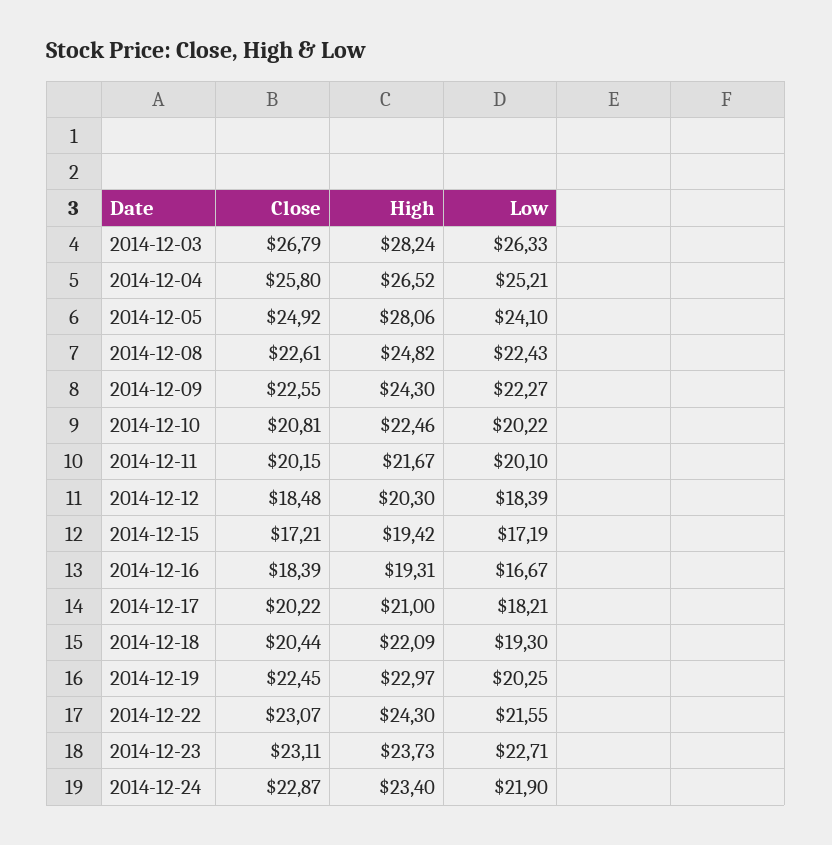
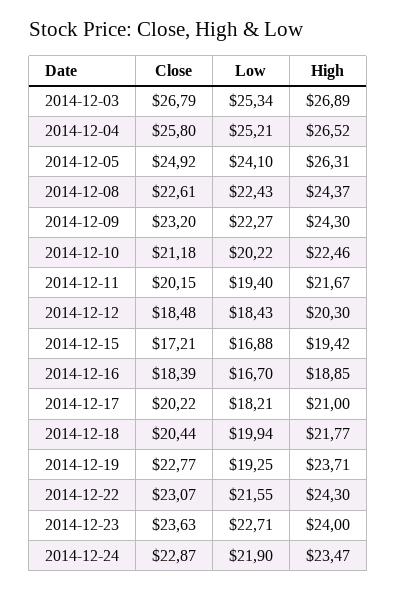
High, 2014-12-03: 28.24 -> 26.89
Low, 2014-12-03: 26.33 -> 25.34
High, 2014-12-05: 28.06 -> 26.31
High, 2014-12-08: 24.82 -> 24.37
Close, 2014-12-09: 22.55 -> 23.2
Close, 2014-12-10: 20.81 -> 21.18
Low, 2014-12-11: 20.1 -> 19.4
Low, 2014-12-12: 18.39 -> 18.43
Low, 2014-12-15: 17.19 -> 16.88
High, 2014-12-16: 19.31 -> 18.85
Low, 2014-12-16: 16.67 -> 16.7
High, 2014-12-18: 22.09 -> 21.77
Low, 2014-12-18: 19.3 -> 19.94
Close, 2014-12-19: 22.45 -> 22.77
High, 2014-12-19: 22.97 -> 23.71
Low, 2014-12-19: 20.25 -> 19.25
Close, 2014-12-23: 23.11 -> 23.63
High, 2014-12-23: 23.73 -> 24
High, 2014-12-24: 23.4 -> 23.47

